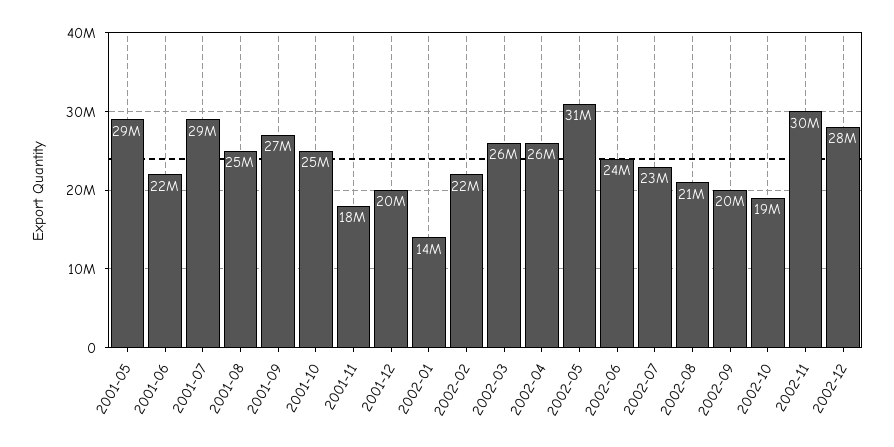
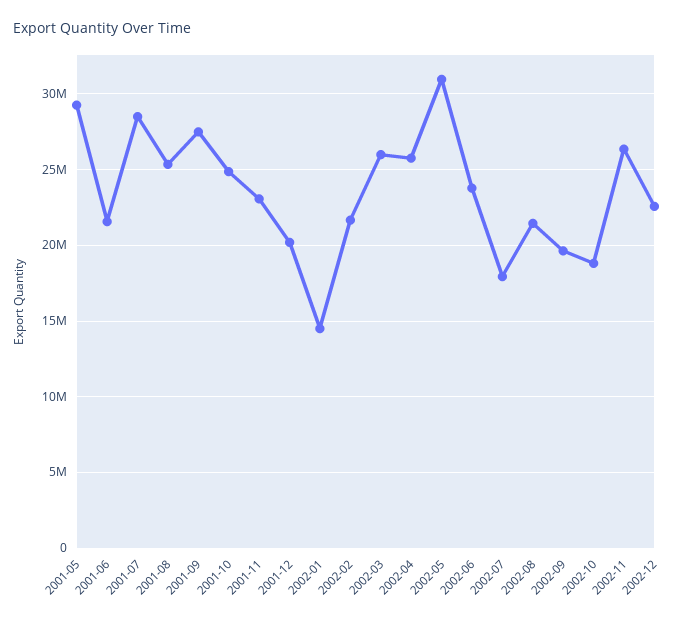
2001-11: 18000000 -> 23000000
2002-07: 23000000 -> 18000000
2002-11: 30000000 -> 26500000
2002-12: 28000000 -> 22500000

